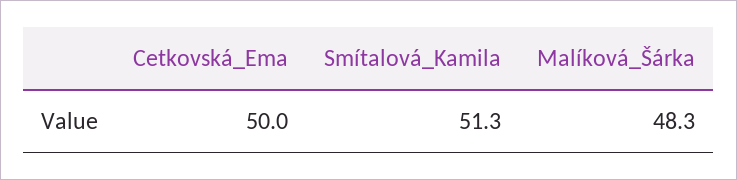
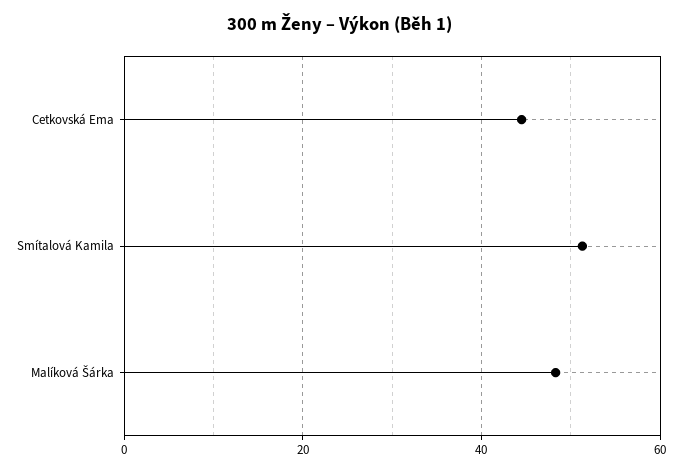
Cetkovská_Ema: 50 -> 44

